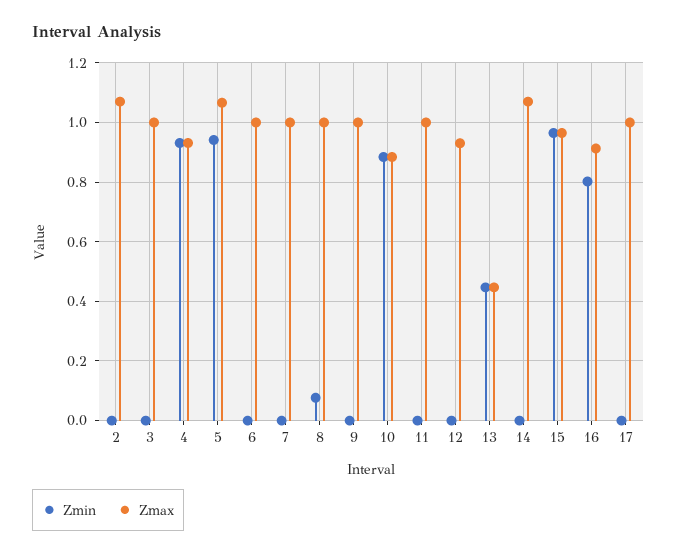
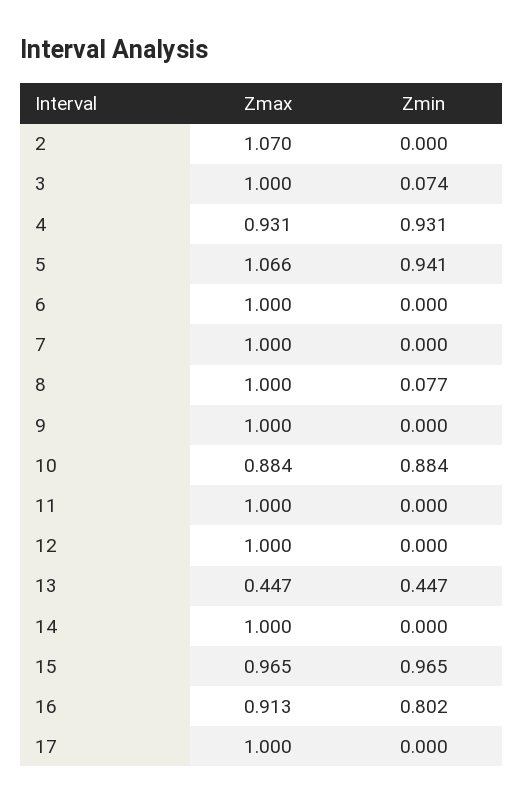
Zmin, 3: 0 -> 0.074
Zmax, 12: 0.925 -> 1
Zmax, 14: 1.075 -> 1

